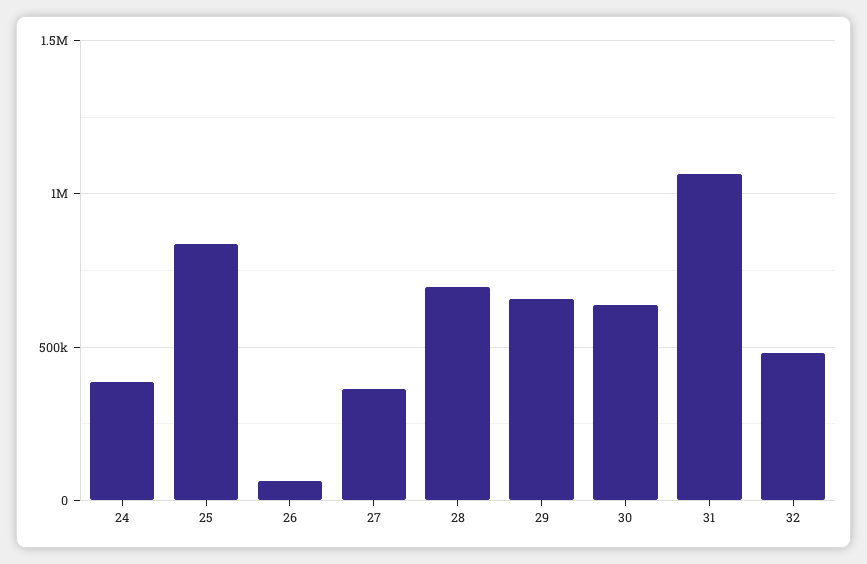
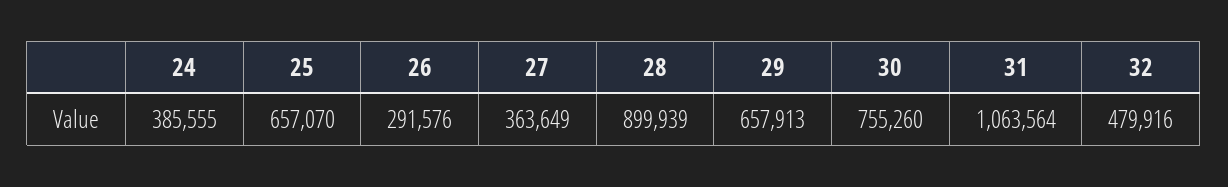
25: 850000 -> 657070
26: 50000 -> 291576
28: 700000 -> 899939
30: 650000 -> 755260

